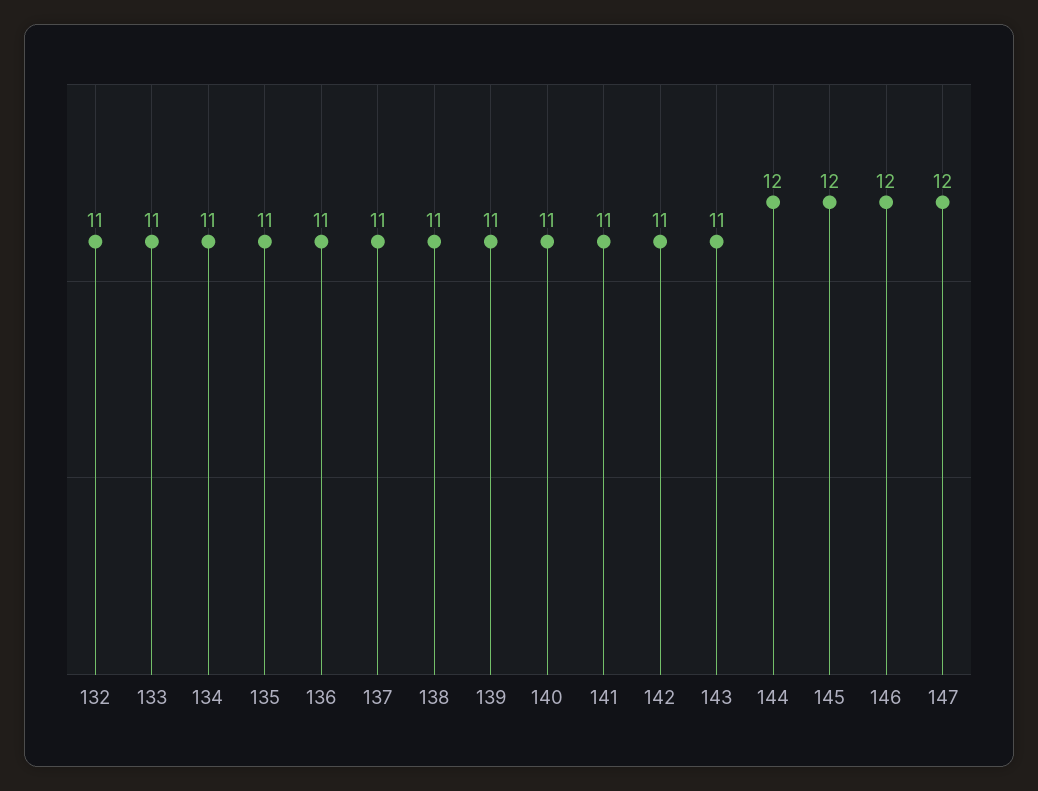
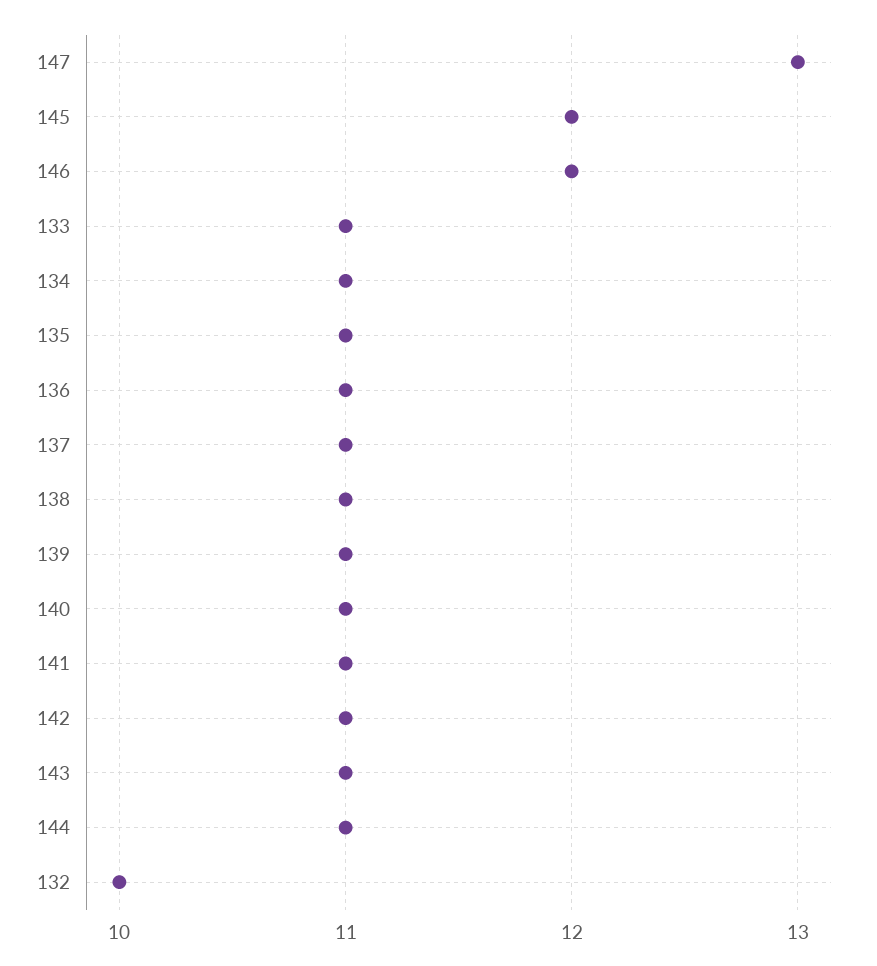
132: 11 -> 10
144: 12 -> 11
147: 12 -> 13

